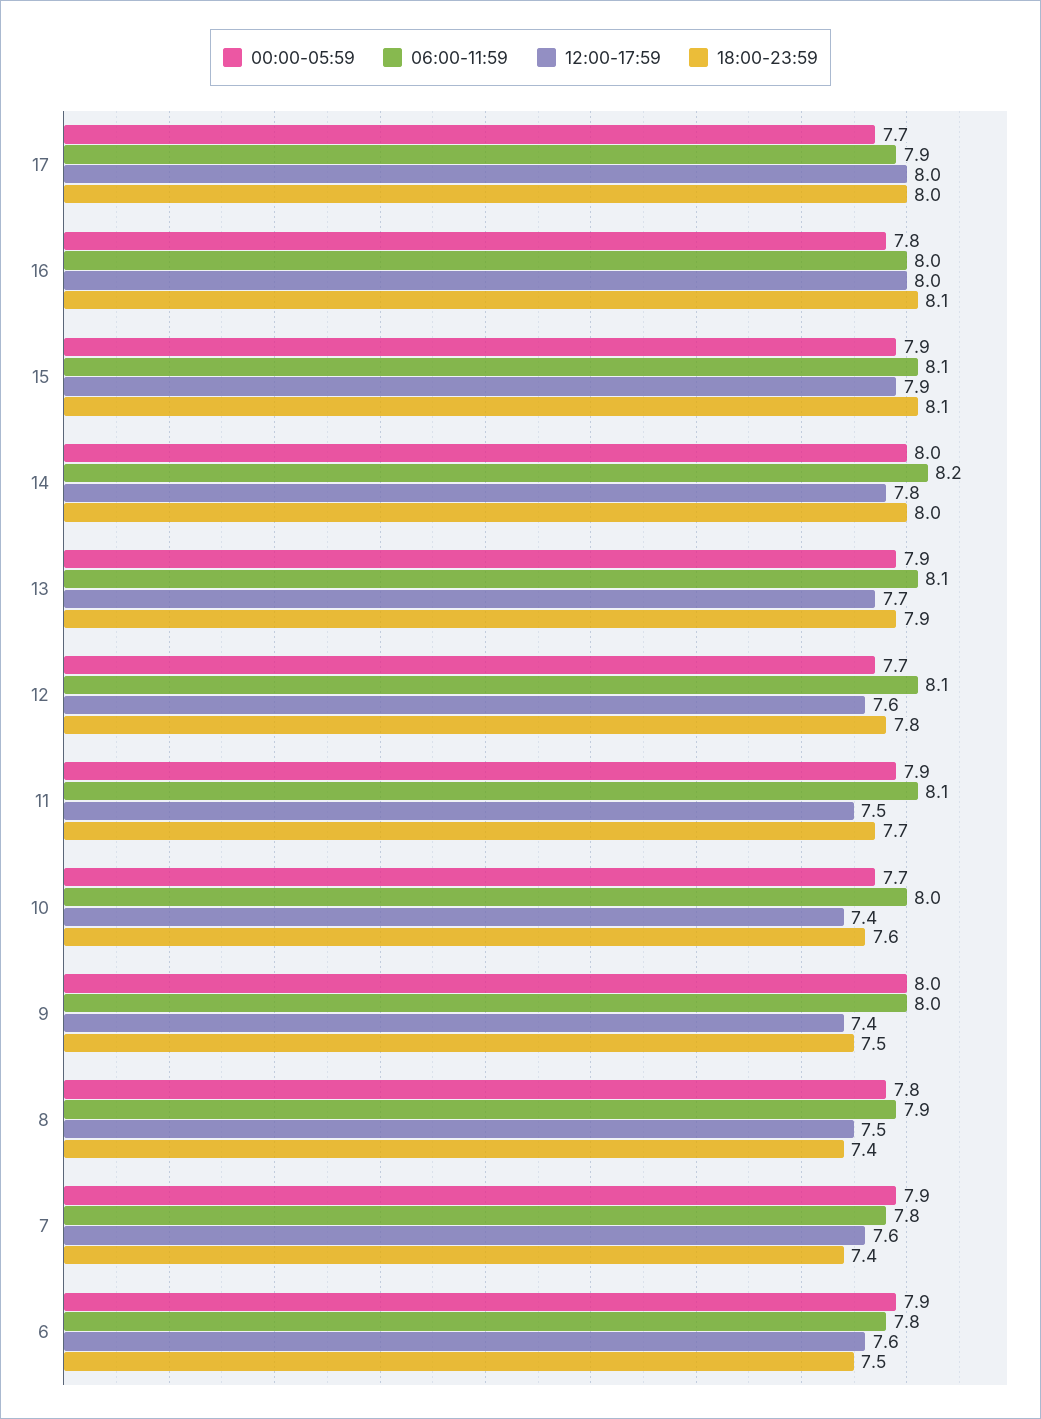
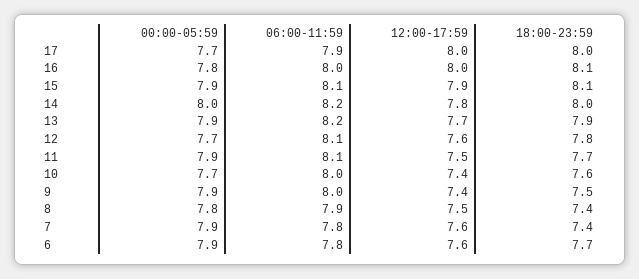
06:00-11:59, 13: 8.1 -> 8.2
00:00-05:59, 9: 8 -> 7.9
18:00-23:59, 6: 7.5 -> 7.7

